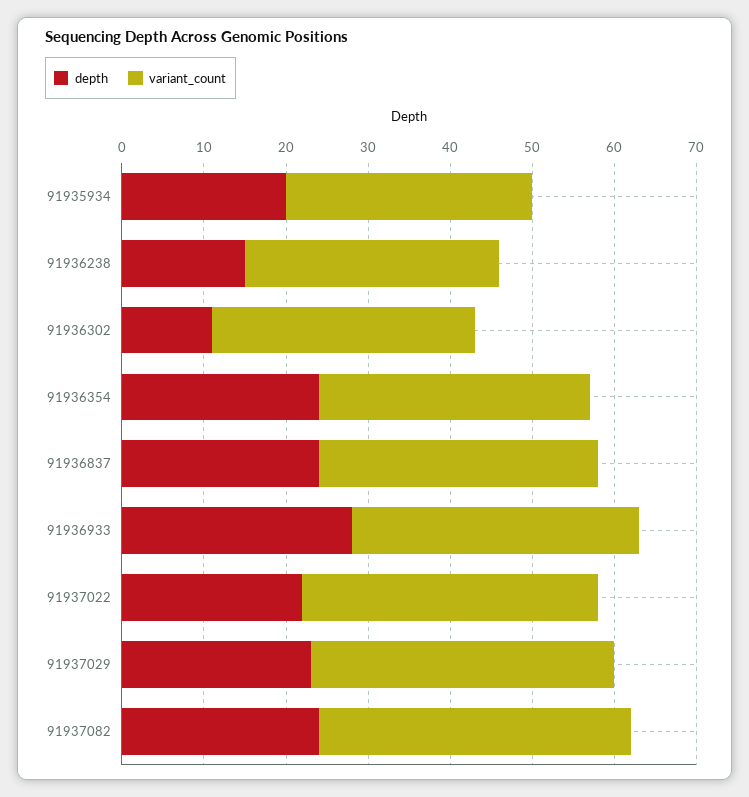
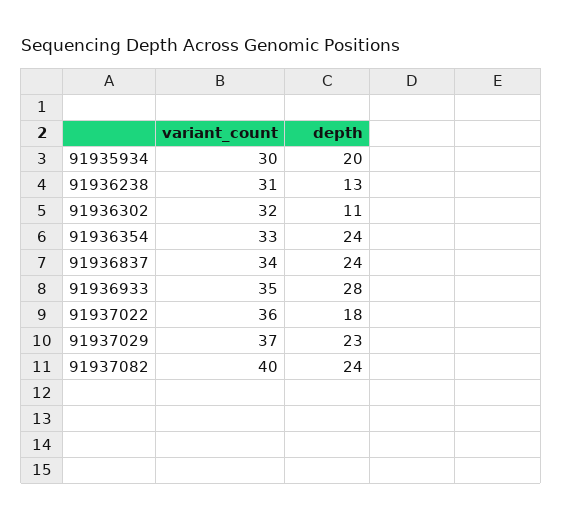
depth, 91936238: 15 -> 13
depth, 91937022: 22 -> 18
variant_count, 91937082: 38 -> 40

